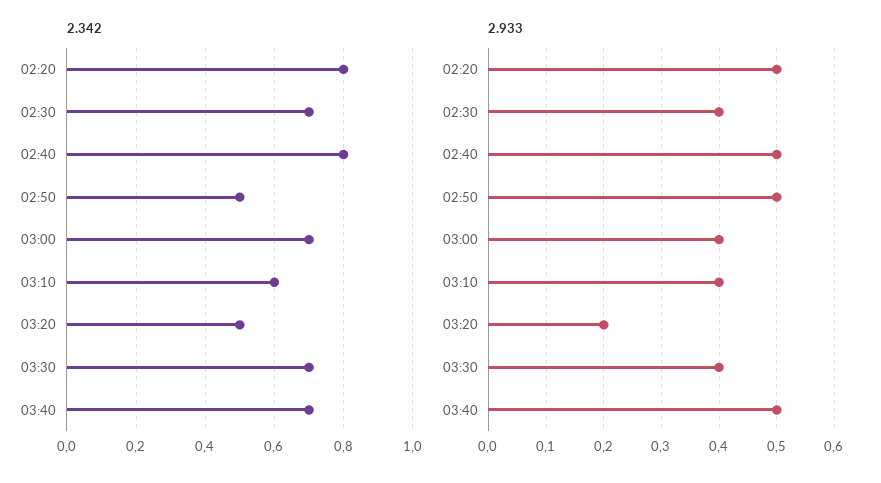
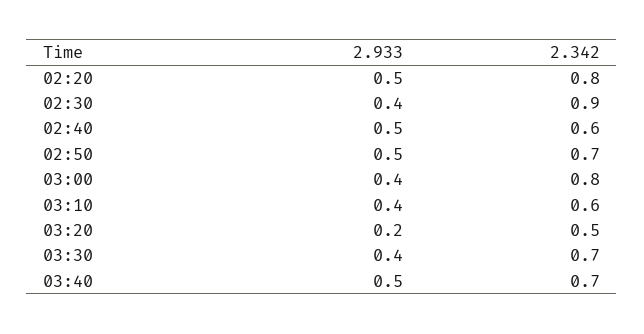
2.342, 02:30: 0.7 -> 0.9
2.342, 02:40: 0.8 -> 0.6
2.342, 02:50: 0.5 -> 0.7
2.342, 03:00: 0.7 -> 0.8

